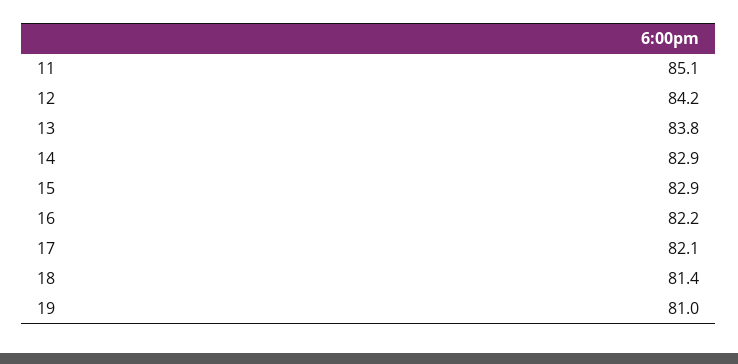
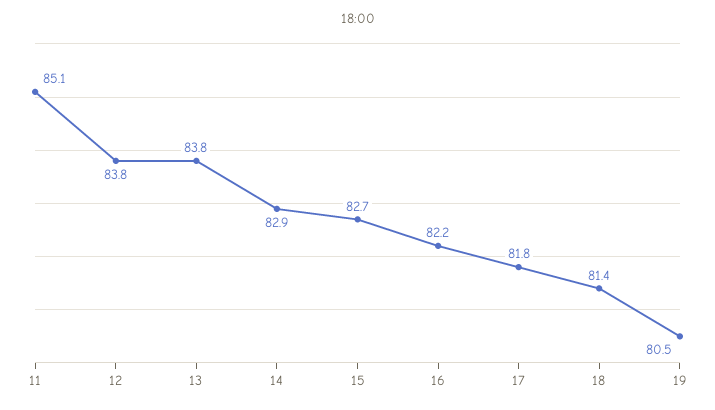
12: 84.2 -> 83.8
15: 82.9 -> 82.7
17: 82.1 -> 81.8
19: 81 -> 80.5

